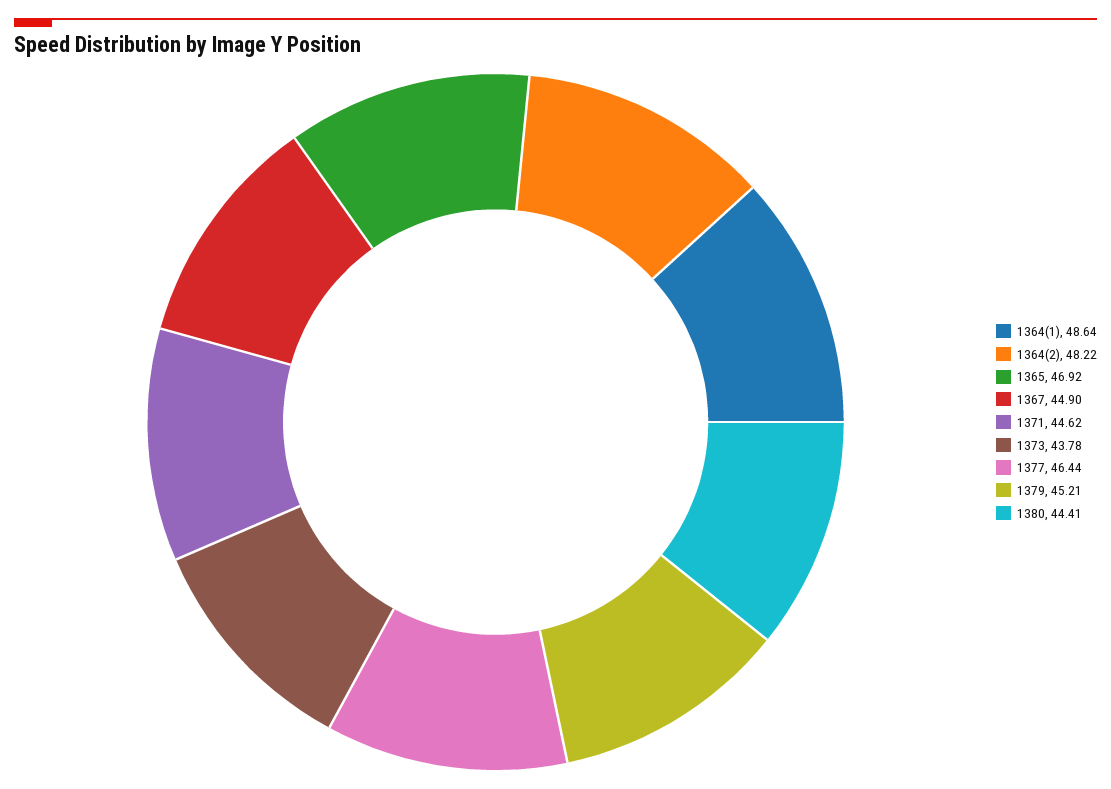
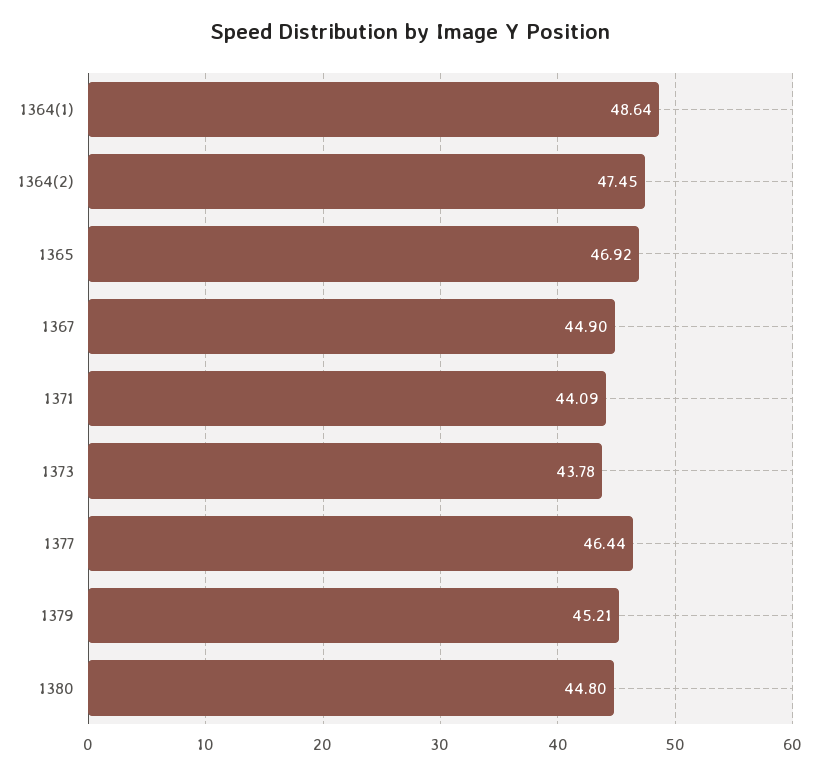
1364(2): 48.22 -> 47.45
1371: 44.62 -> 44.09
1380: 44.41 -> 44.8

